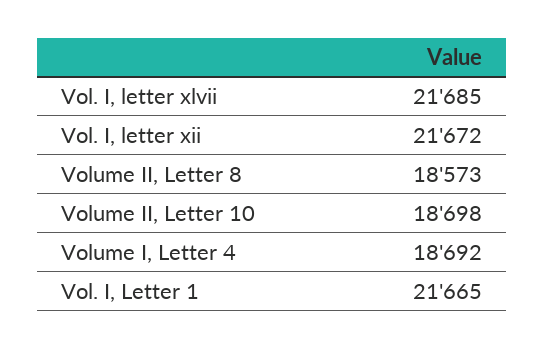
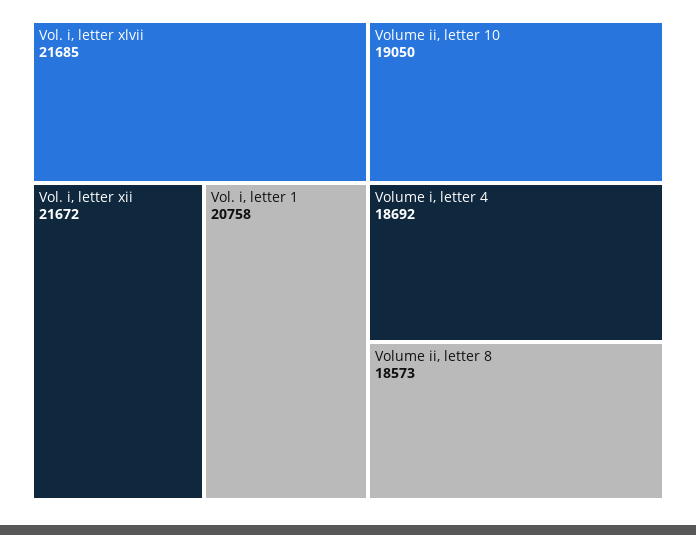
Volume II, Letter 10: 18698 -> 19050
Vol. I, Letter 1: 21665 -> 20758

